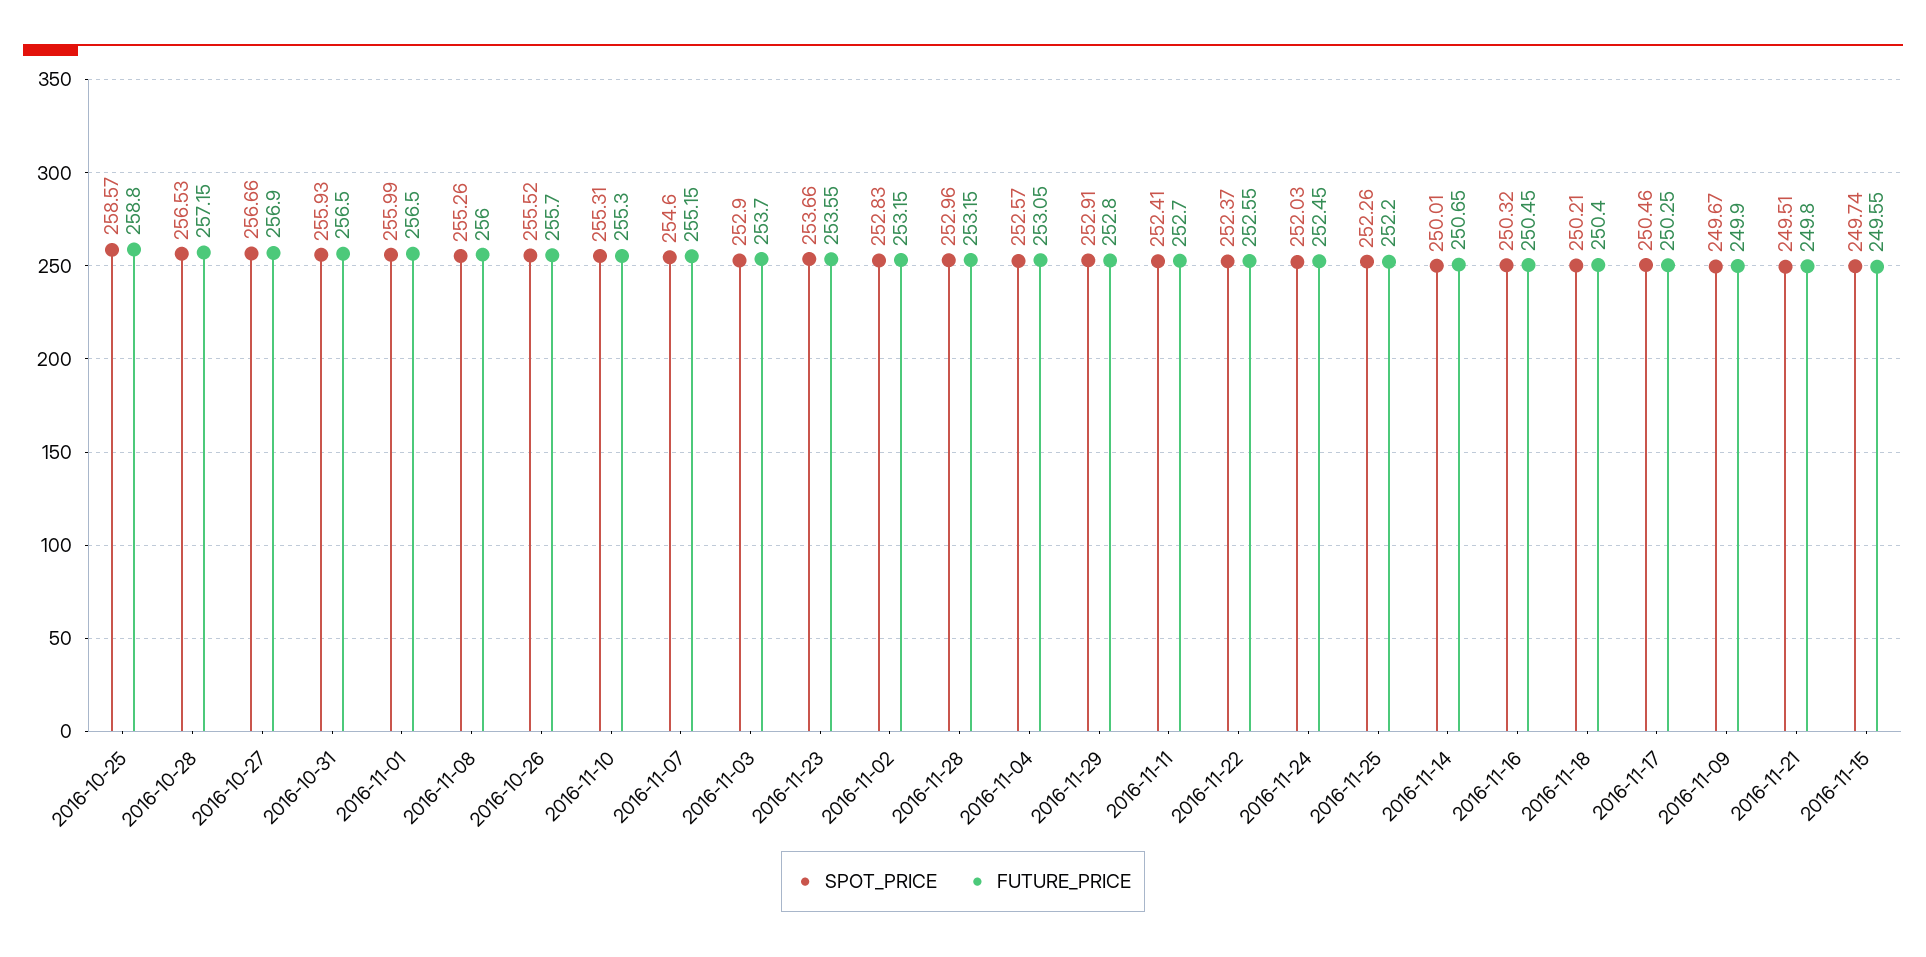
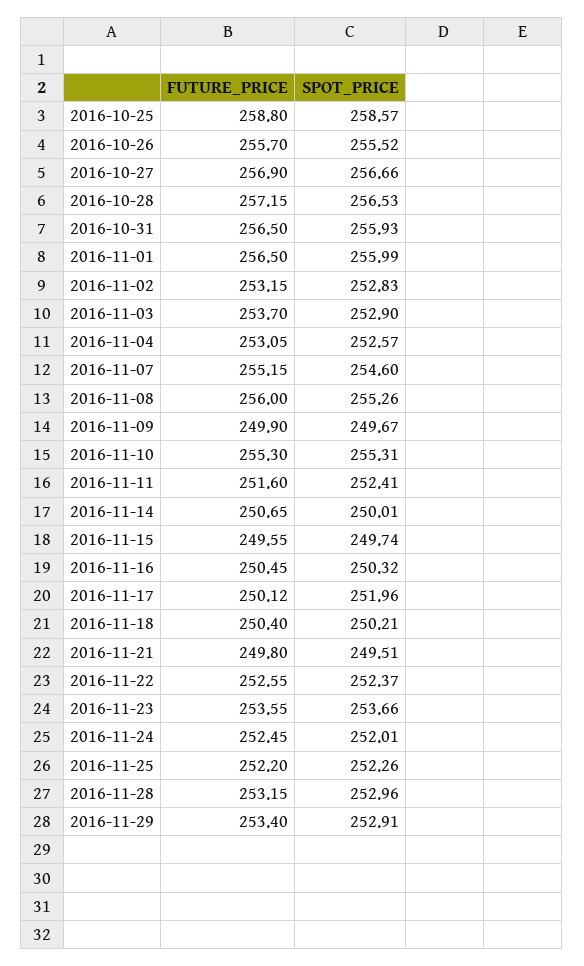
FUTURE_PRICE, 2016-11-29: 252.8 -> 253.4
FUTURE_PRICE, 2016-11-11: 252.7 -> 251.6
SPOT_PRICE, 2016-11-24: 252.03 -> 252.01
SPOT_PRICE, 2016-11-17: 250.46 -> 251.96
FUTURE_PRICE, 2016-11-17: 250.25 -> 250.12

